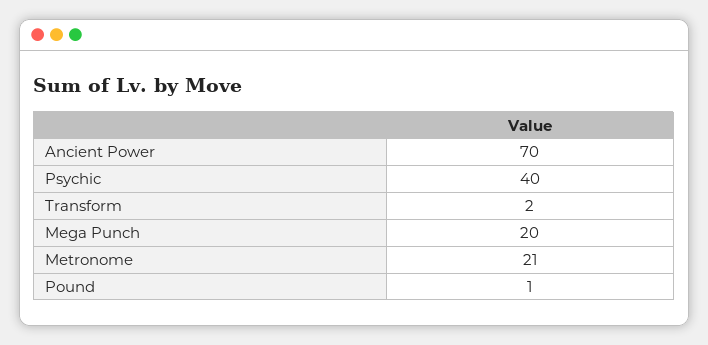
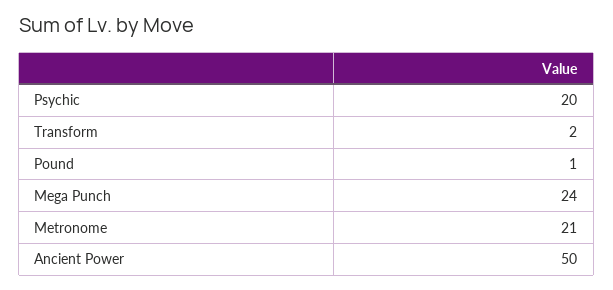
Ancient Power: 70 -> 50
Psychic: 40 -> 20
Mega Punch: 20 -> 24

